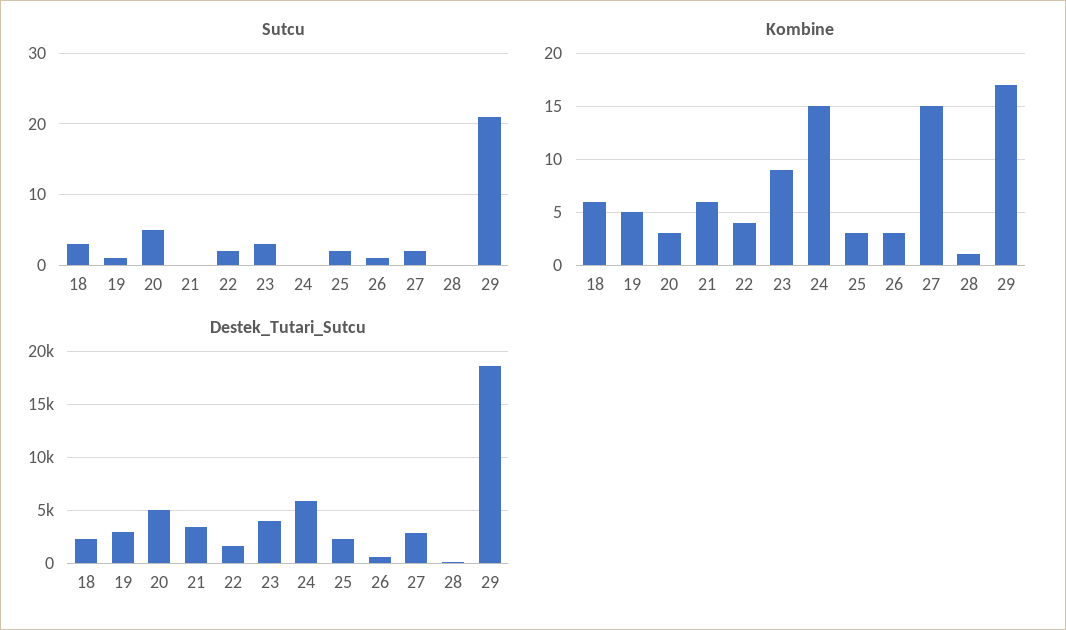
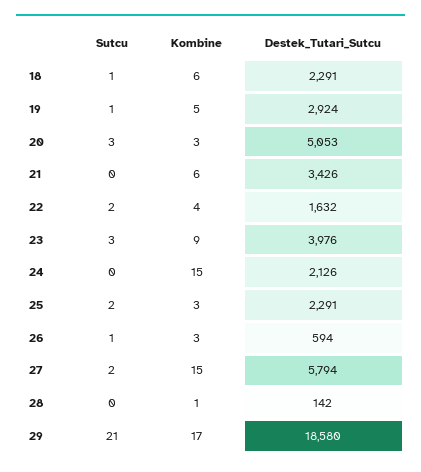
Sutcu, 18: 3 -> 1
Sutcu, 20: 5 -> 3
Destek_Tutari_Sutcu, 24: 6000 -> 2126
Destek_Tutari_Sutcu, 27: 3000 -> 5794

